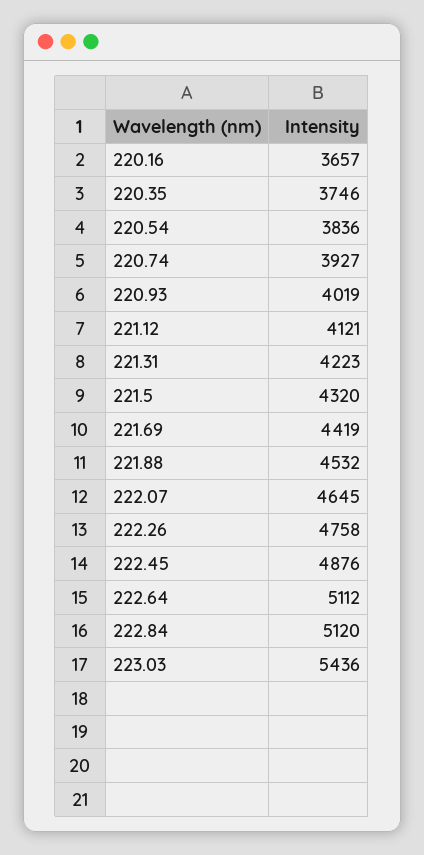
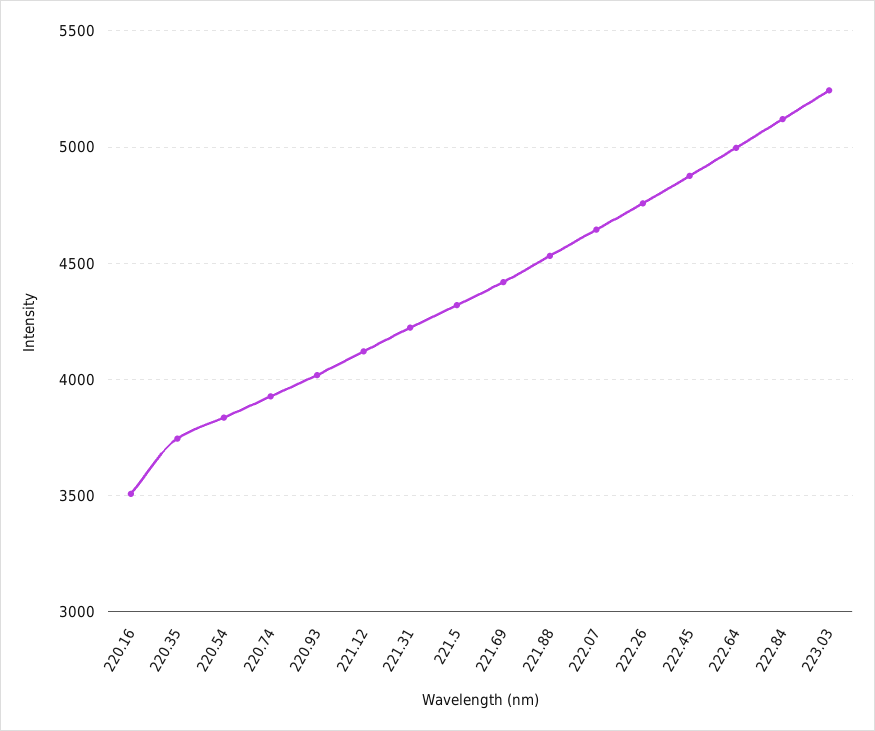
220.16: 3657 -> 3500
222.64: 5112 -> 5000
223.03: 5436 -> 5250

